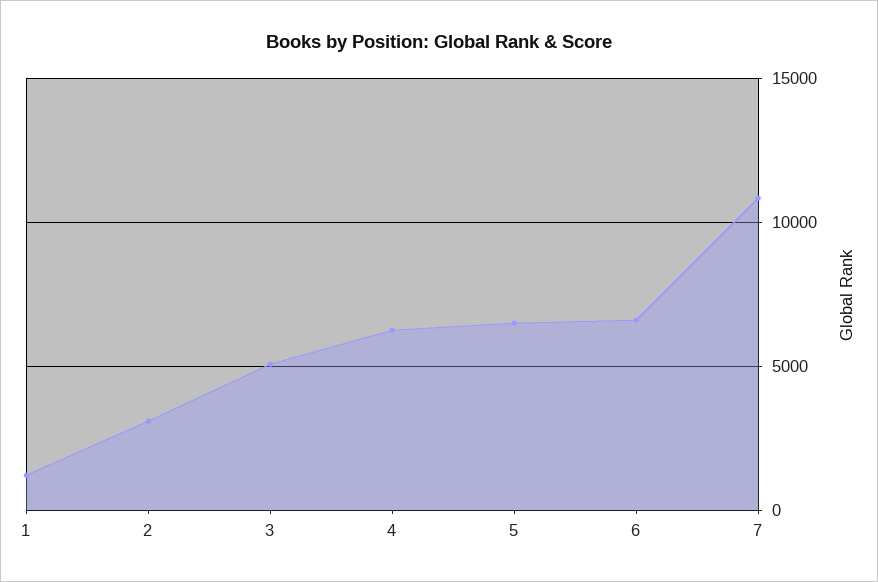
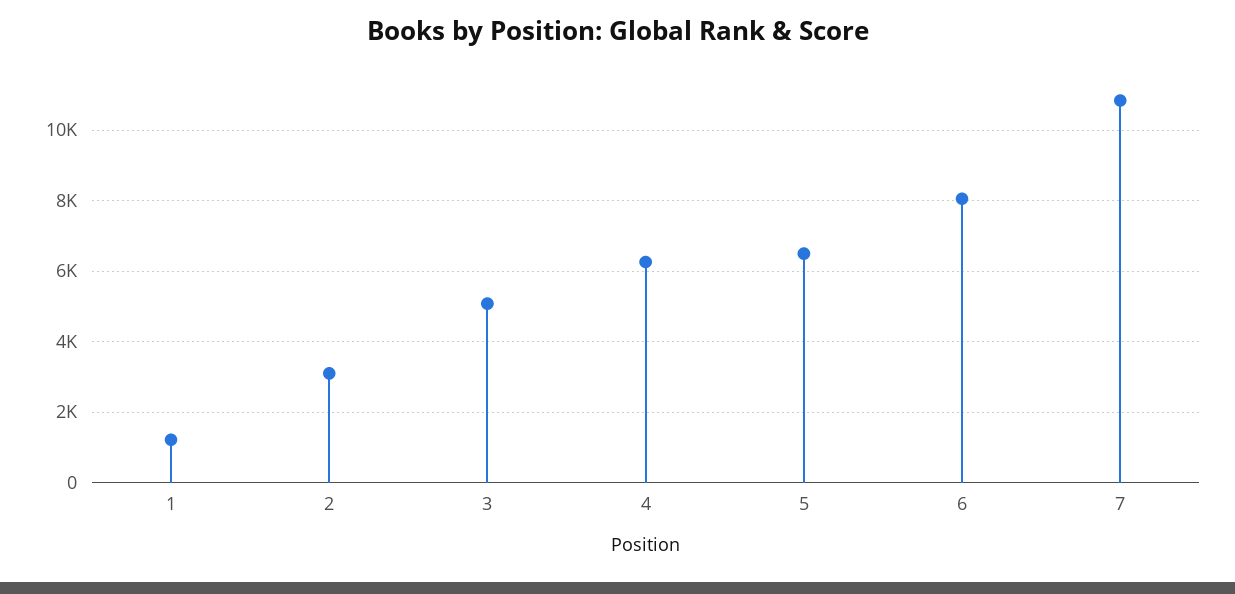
6: 6500 -> 8000

